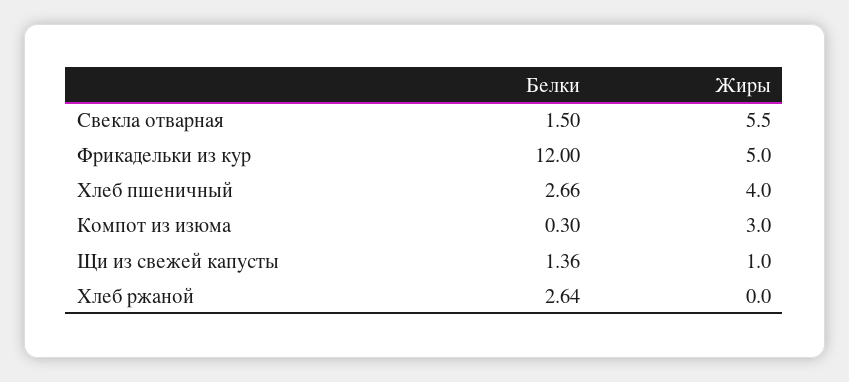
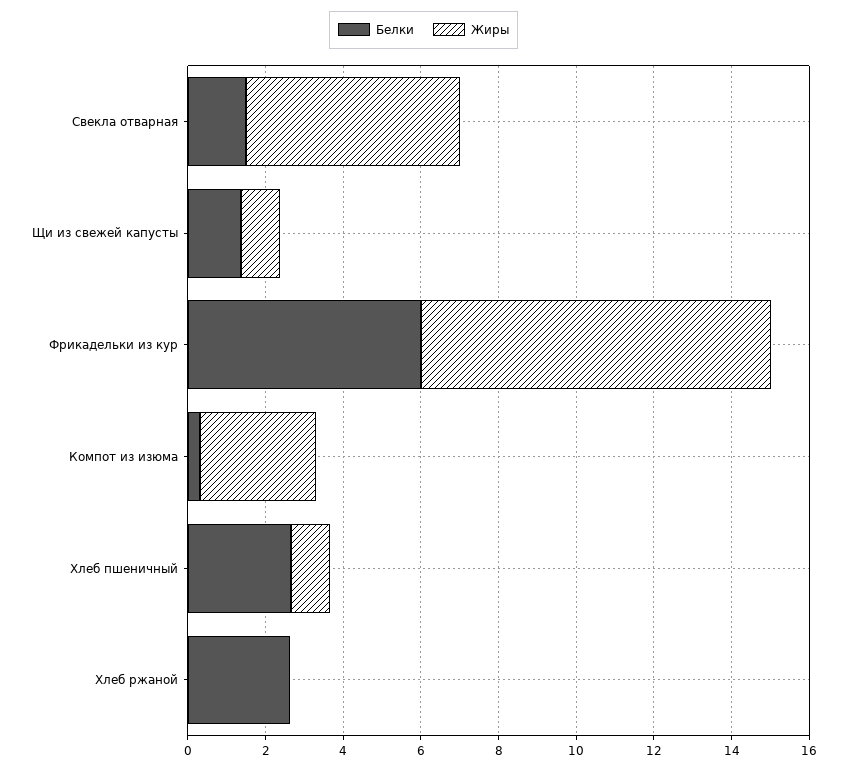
Белки, Фрикадельки из кур: 12 -> 6
Жиры, Фрикадельки из кур: 5 -> 9
Жиры, Хлеб пшеничный: 4 -> 1

